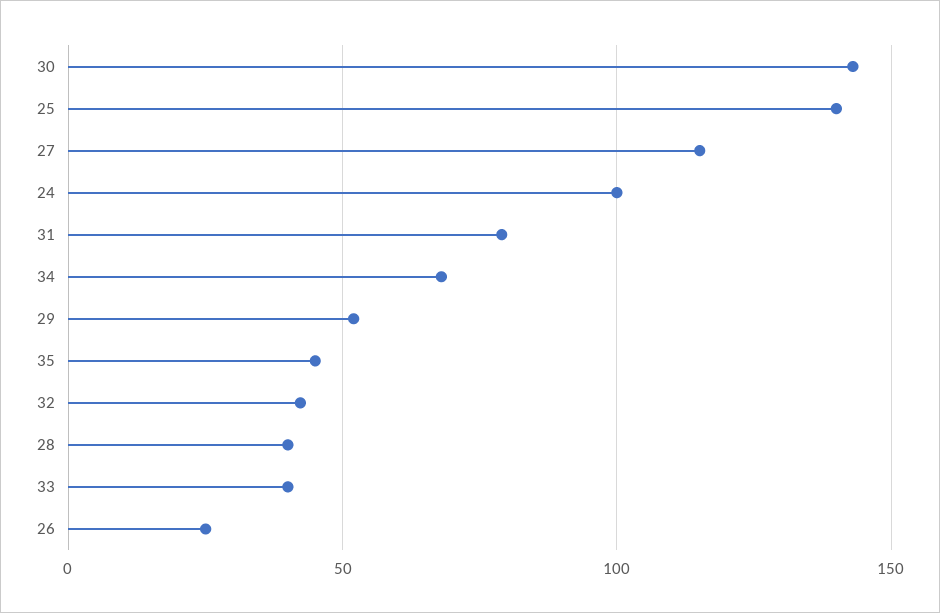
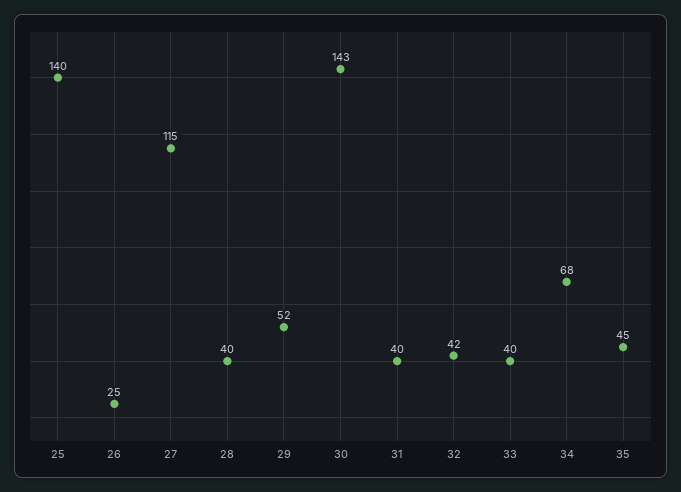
24: 100 -> none
31: 80 -> 40

